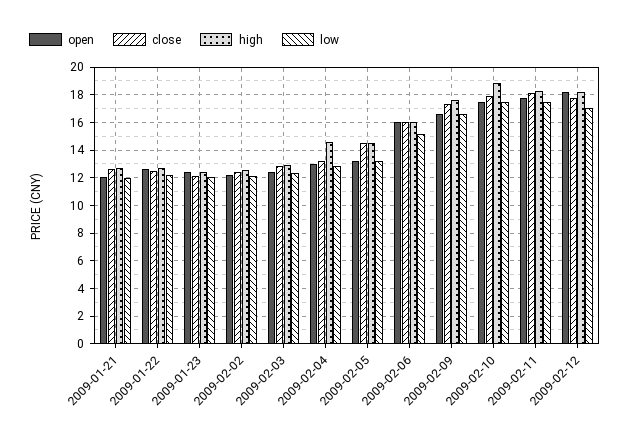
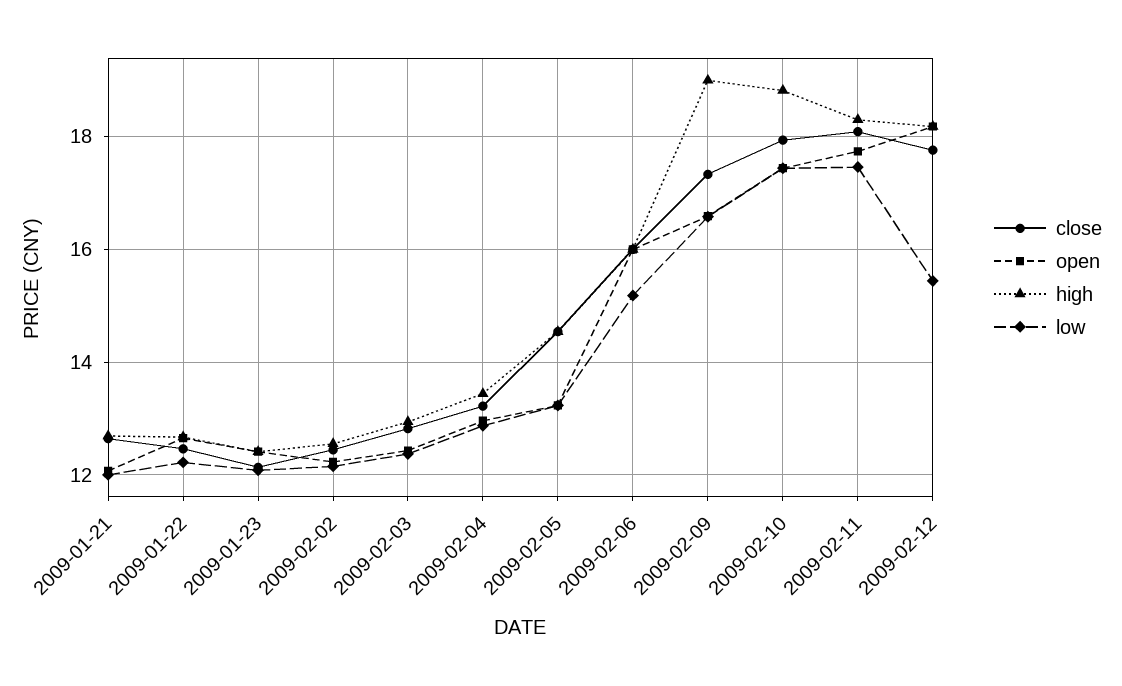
high, 2009-02-04: 14.5 -> 13.4
high, 2009-02-09: 17.5 -> 19
low, 2009-02-12: 17 -> 15.4

